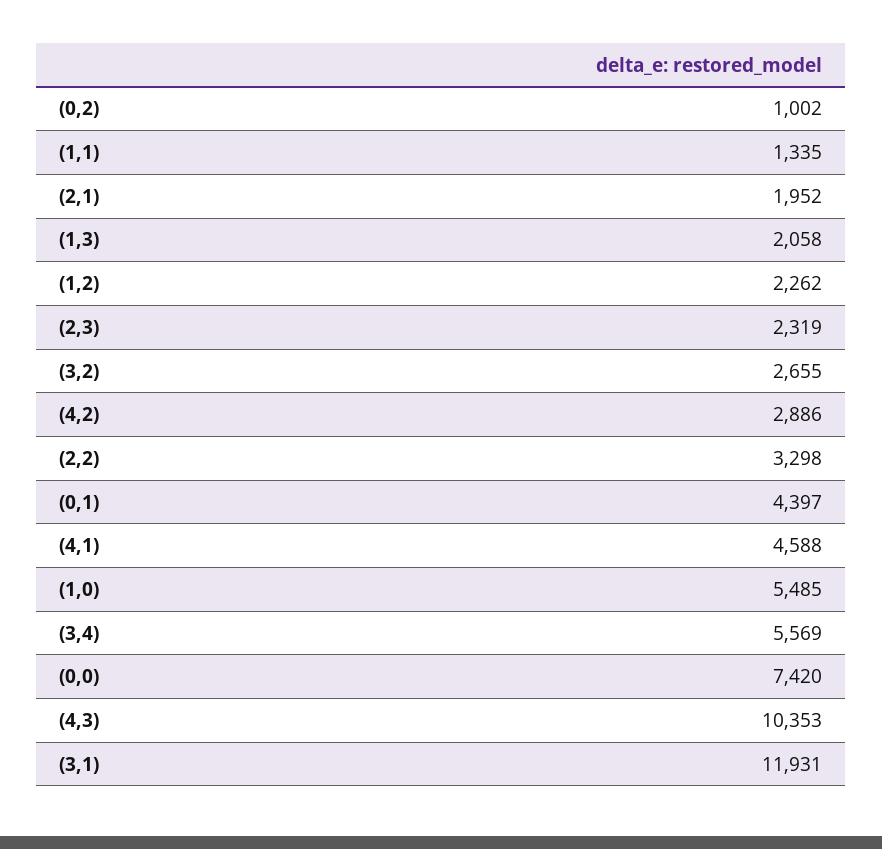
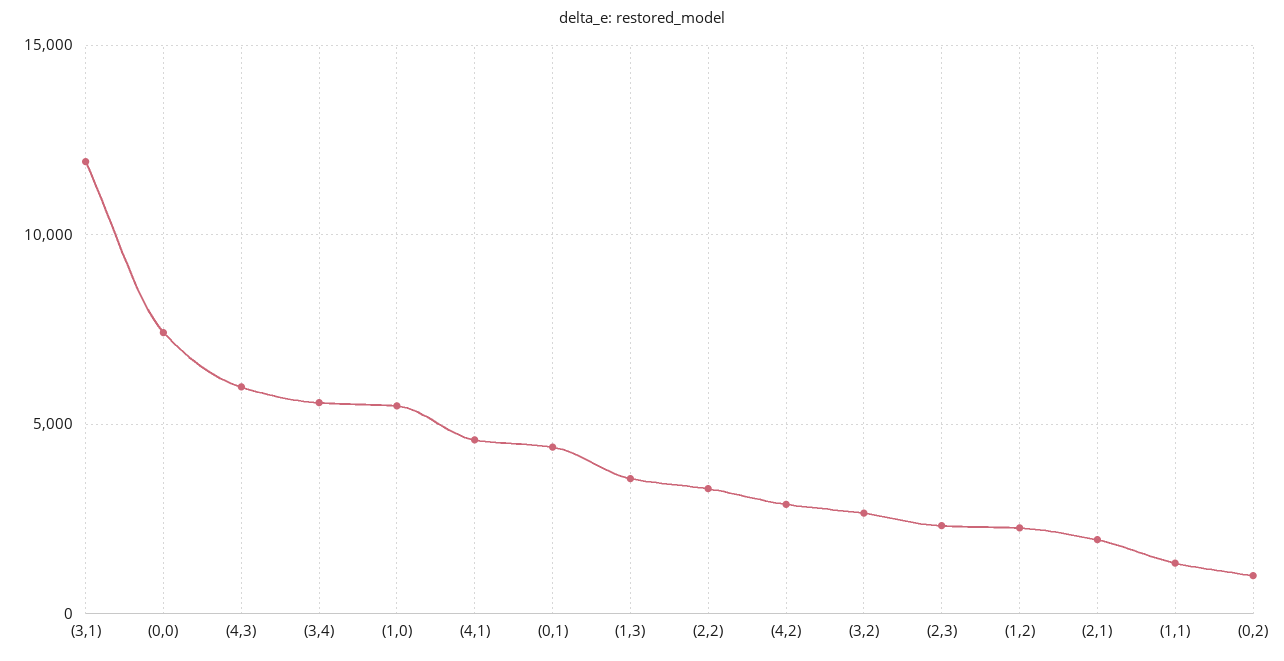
(1,3): 2058 -> 3500
(4,3): 10353 -> 6000

